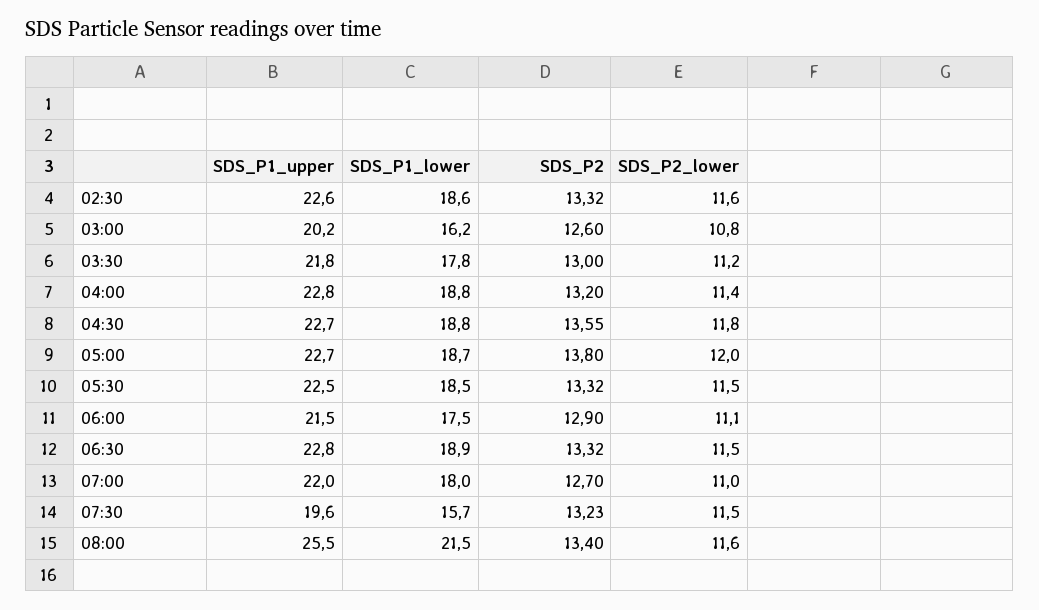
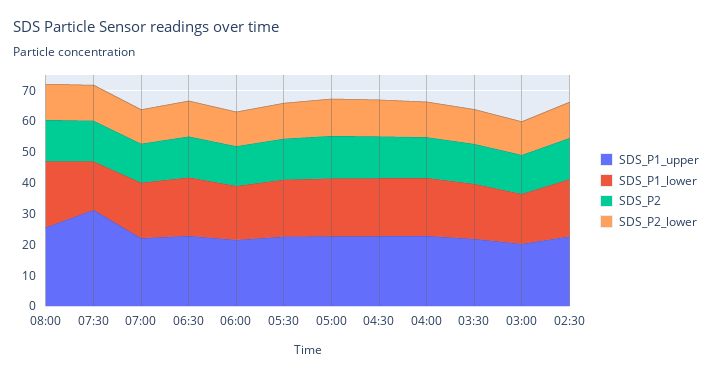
SDS_P1_upper, 07:30: 19.6 -> 30

